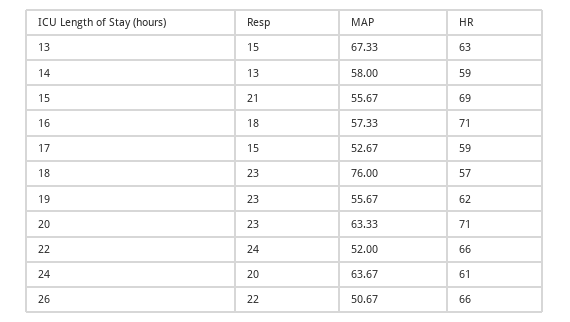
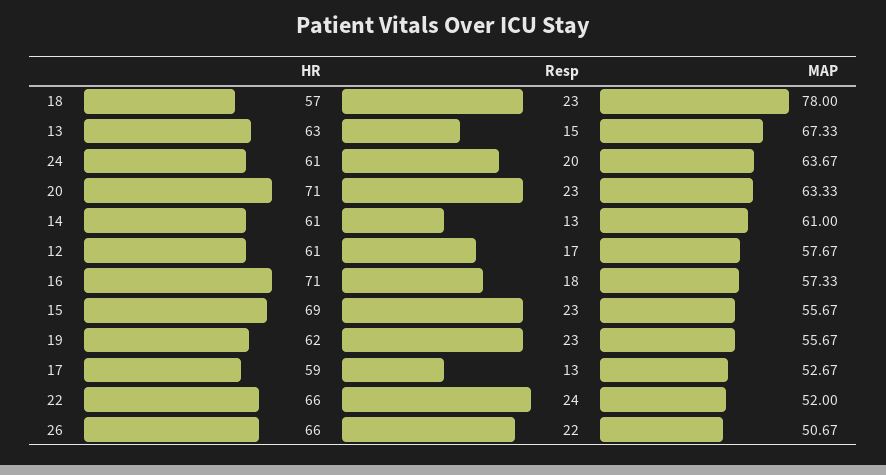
MAP, 14: 58 -> 61
HR, 14: 59 -> 61
Resp, 15: 21 -> 23
Resp, 17: 15 -> 13
MAP, 18: 76 -> 78
HR, 12: none -> 61
Resp, 12: none -> 17
MAP, 12: none -> 57.67

